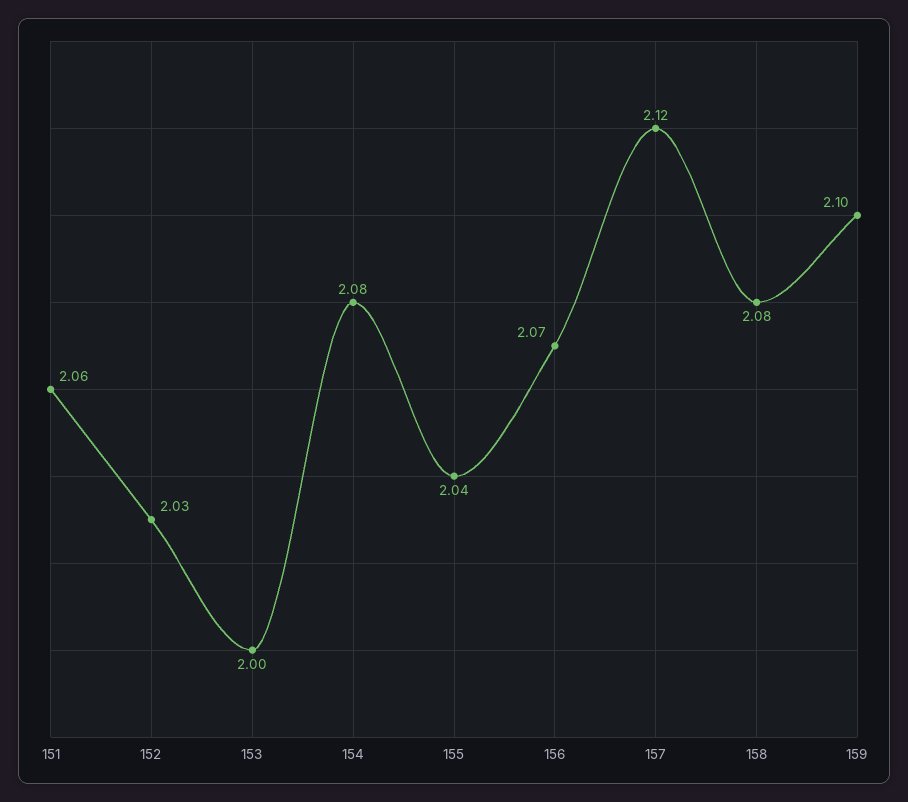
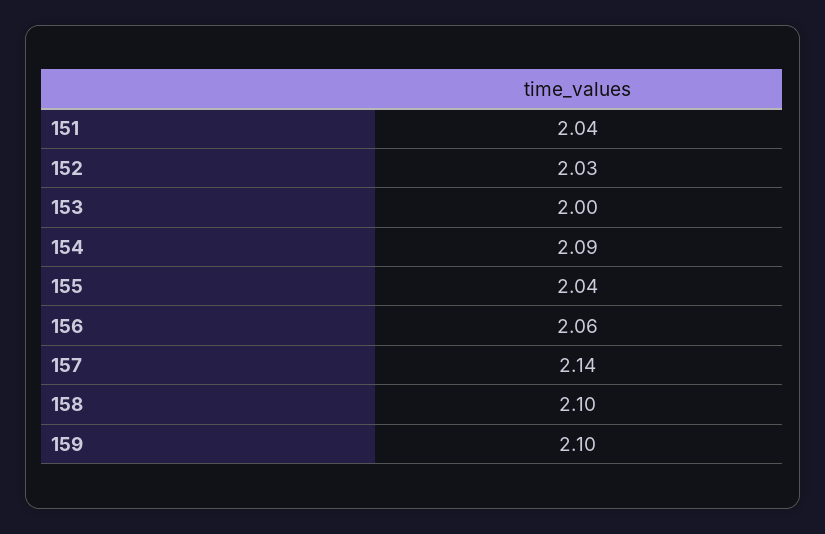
151: 2.06 -> 2.04
154: 2.08 -> 2.09
156: 2.07 -> 2.06
157: 2.12 -> 2.14
158: 2.08 -> 2.1

